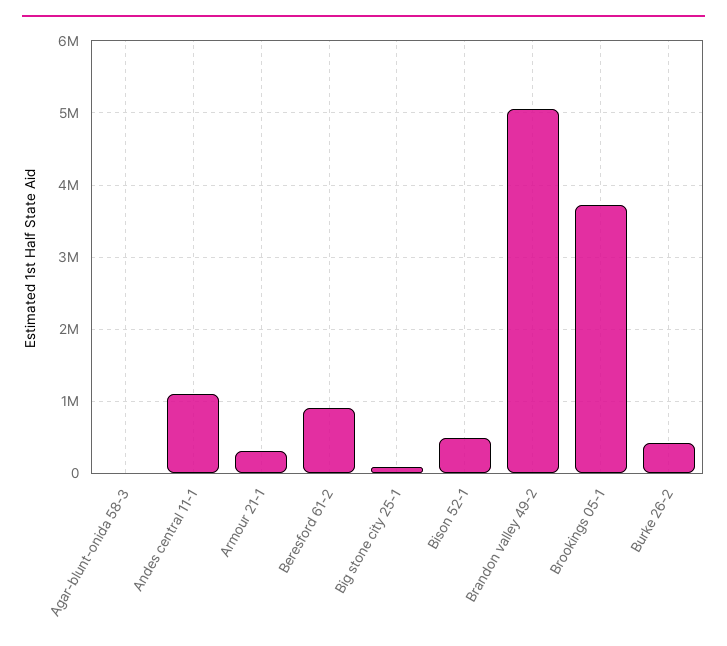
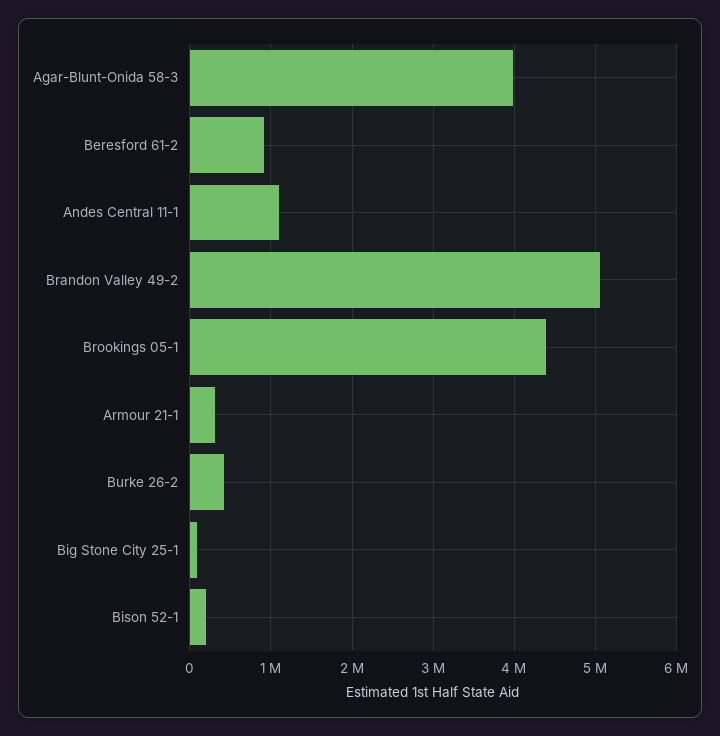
Agar-blunt-onida 58-3: 0 -> 4000000
Bison 52-1: 500000 -> 200000
Brookings 05-1: 3700000 -> 4400000

